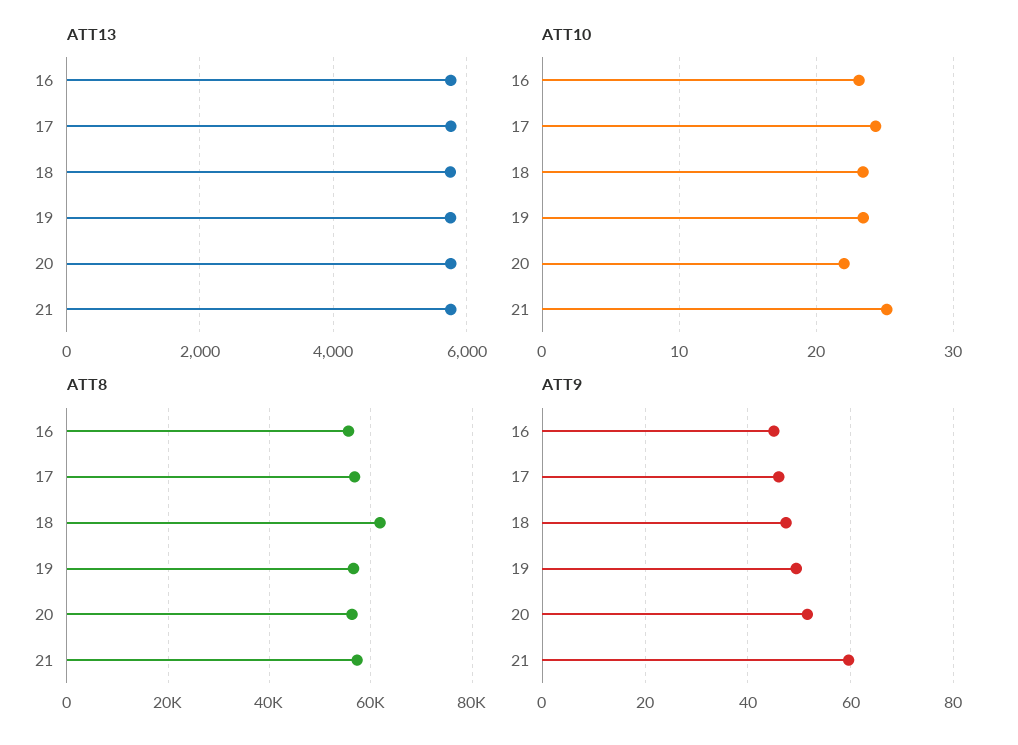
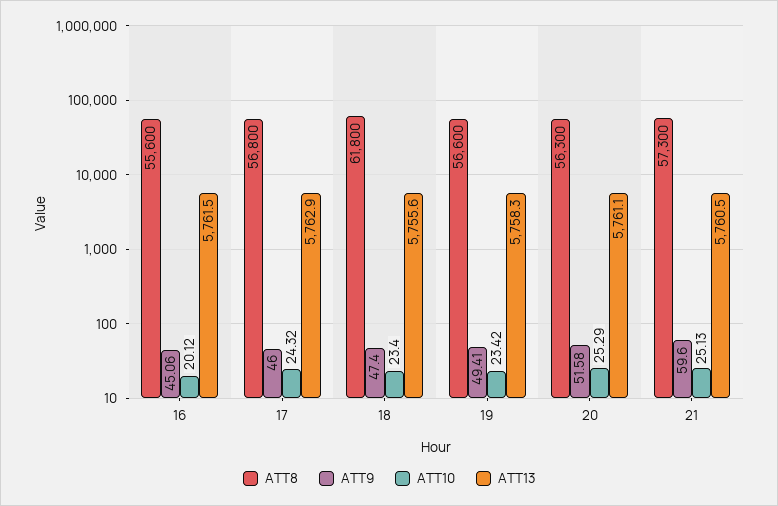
ATT10, 16: 23 -> 20.12
ATT10, 20: 22 -> 25.29

